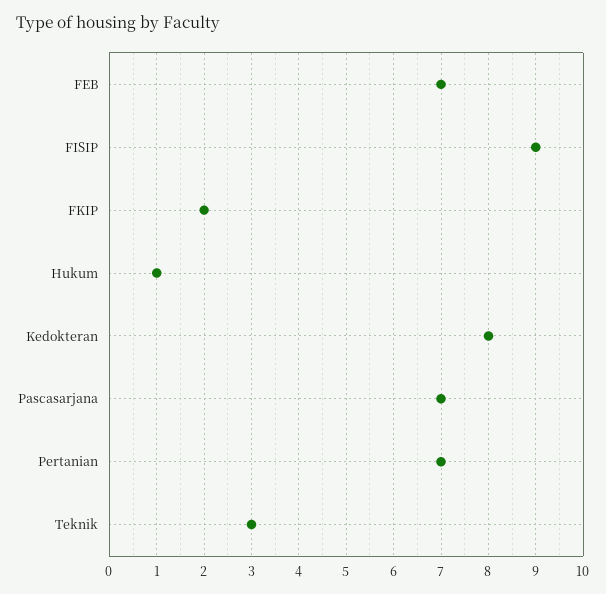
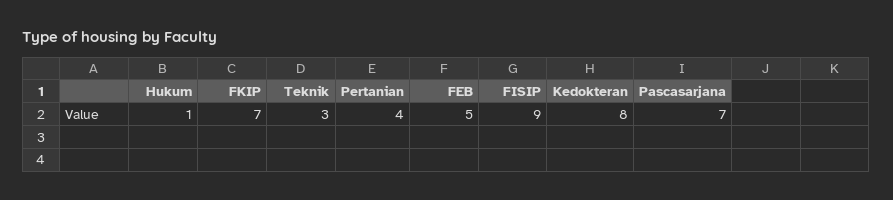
FEB: 7 -> 5
FKIP: 2 -> 7
Pertanian: 7 -> 4

